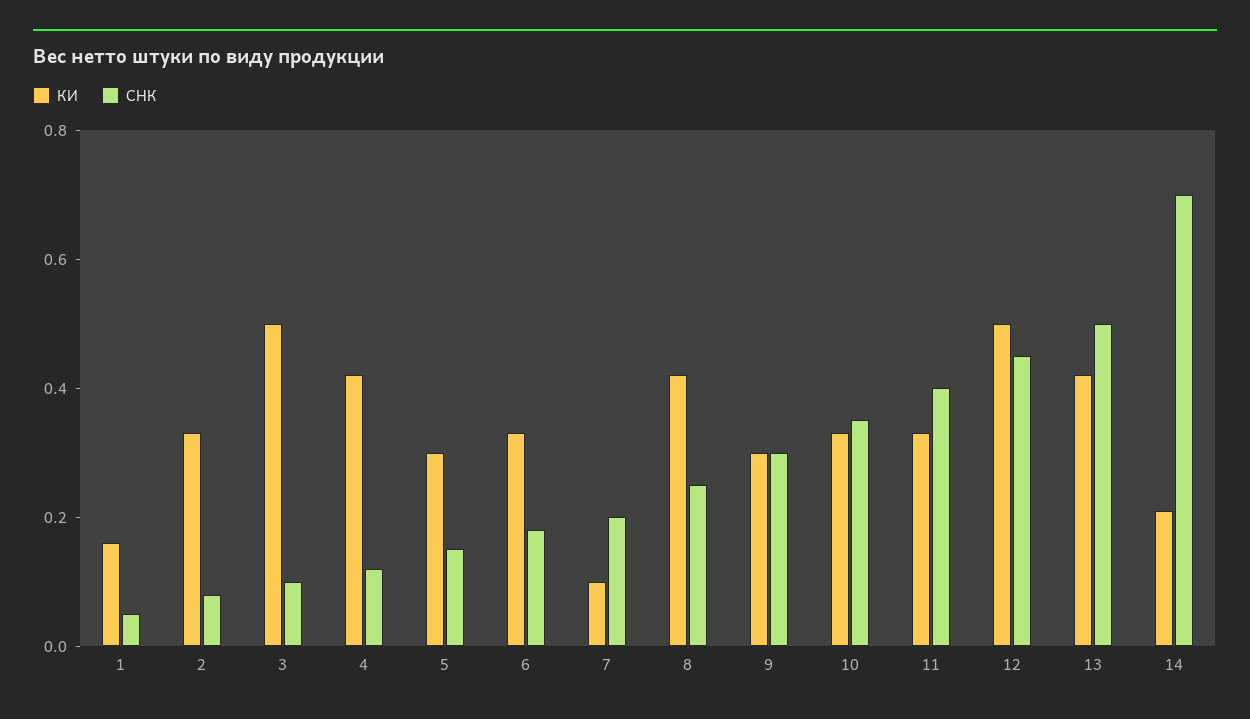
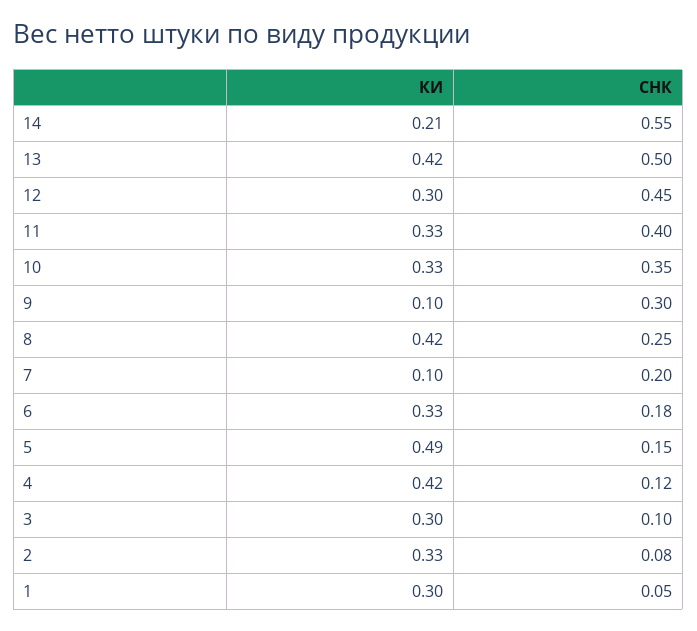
КИ, 1: 0.15 -> 0.3
КИ, 3: 0.5 -> 0.3
КИ, 5: 0.3 -> 0.49
КИ, 9: 0.3 -> 0.1
КИ, 12: 0.5 -> 0.3
СНК, 14: 0.7 -> 0.55

